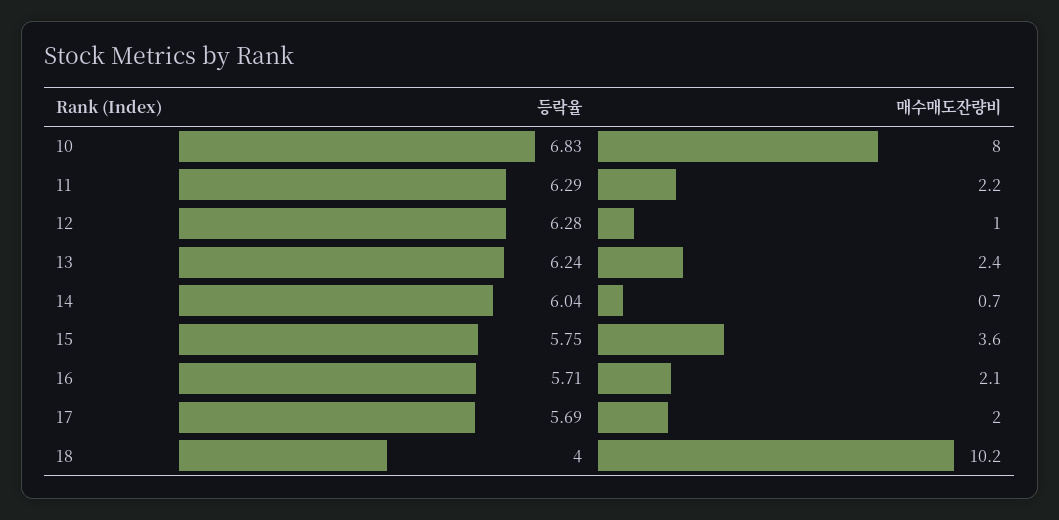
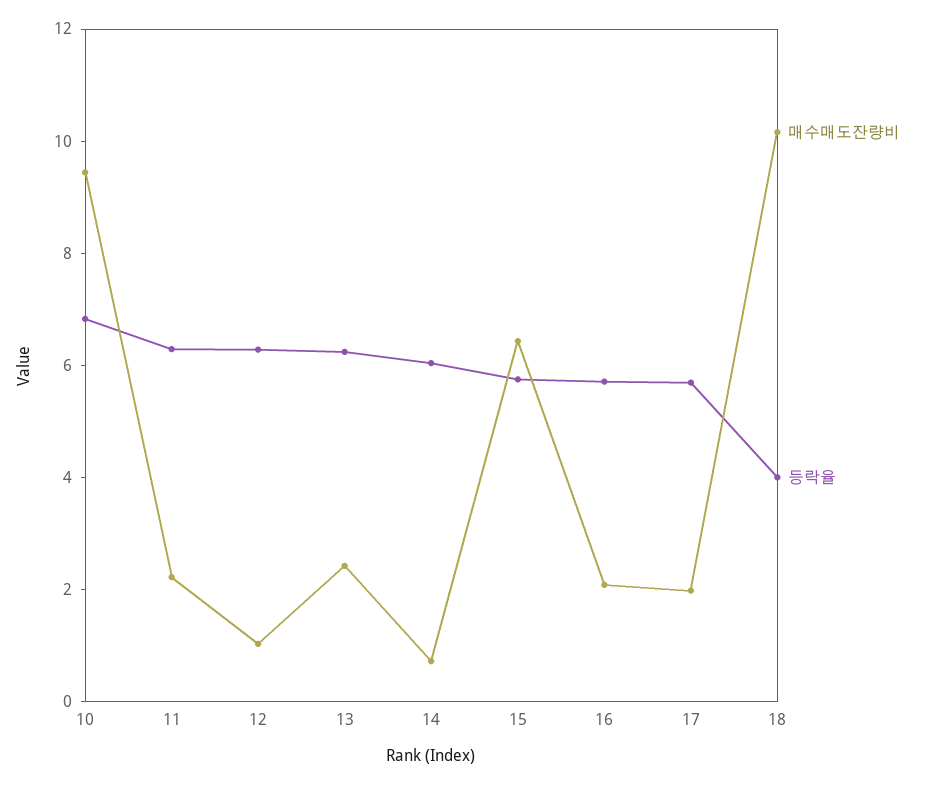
매수매도잔량비, 10: 8 -> 9.5
매수매도잔량비, 15: 3.6 -> 6.5

